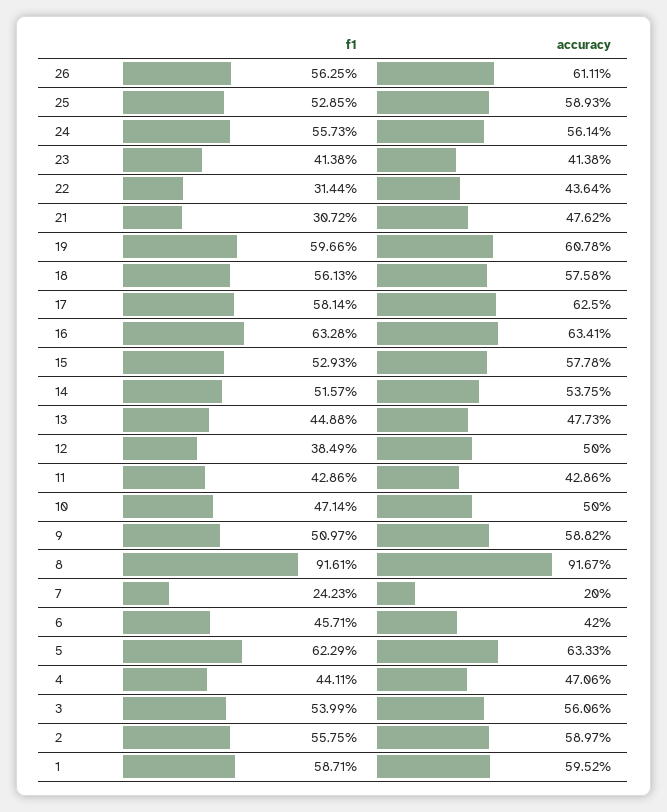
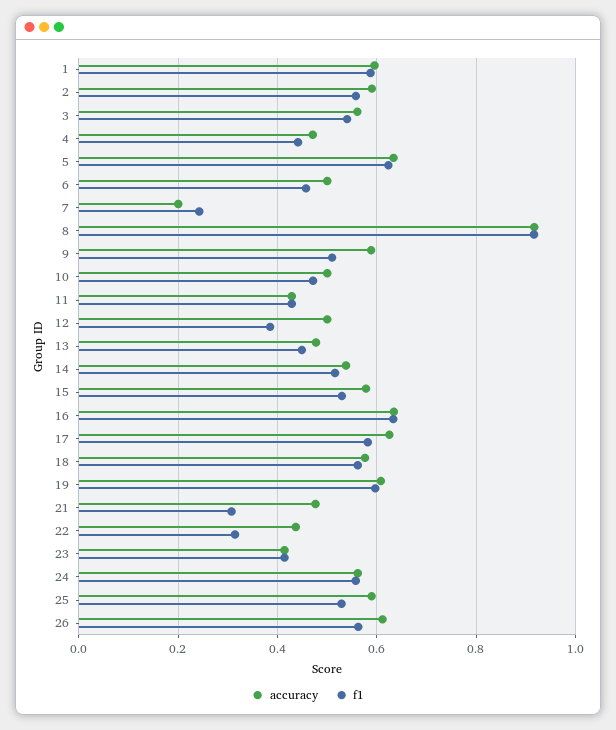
accuracy, 6: 0.42 -> 0.5

